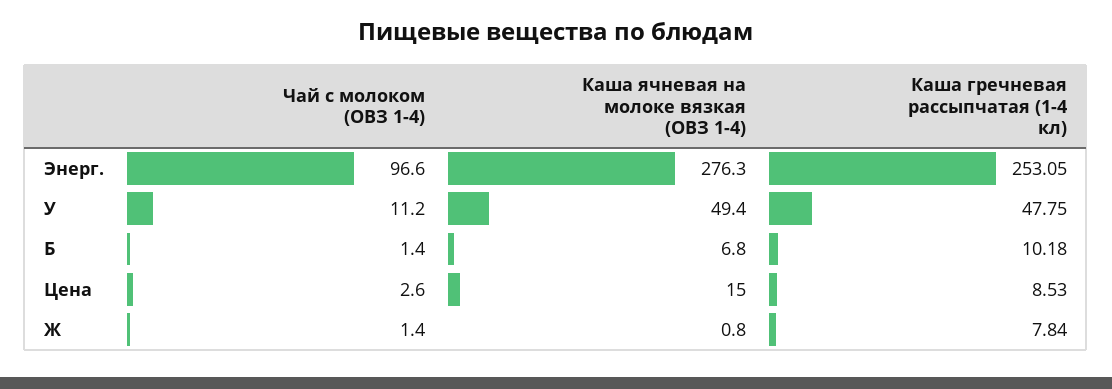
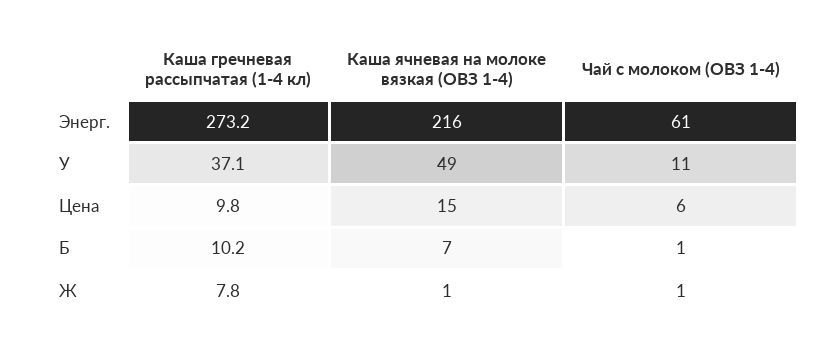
Чай с молоком (ОВЗ 1-4), Энерг.: 96.6 -> 61
Каша ячневая на молоке вязкая (ОВЗ 1-4), Энерг.: 276.3 -> 216
Каша гречневая рассыпчатая (1-4 кл), Энерг.: 253.05 -> 273.2
Каша гречневая рассыпчатая (1-4 кл), У: 47.75 -> 37.1
Чай с молоком (ОВЗ 1-4), Цена: 2.6 -> 6
Каша гречневая рассыпчатая (1-4 кл), Цена: 8.53 -> 9.8

